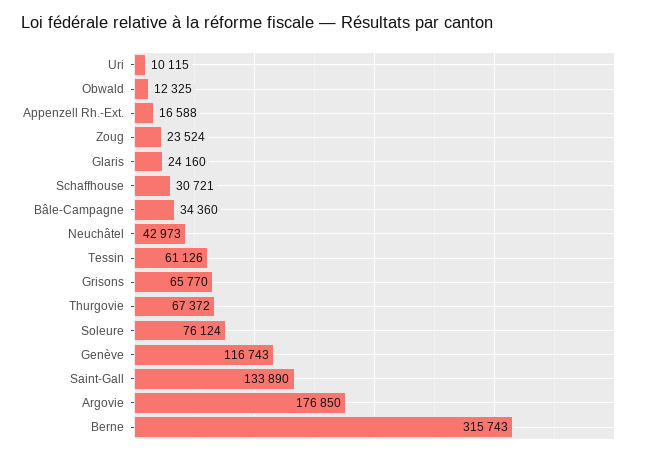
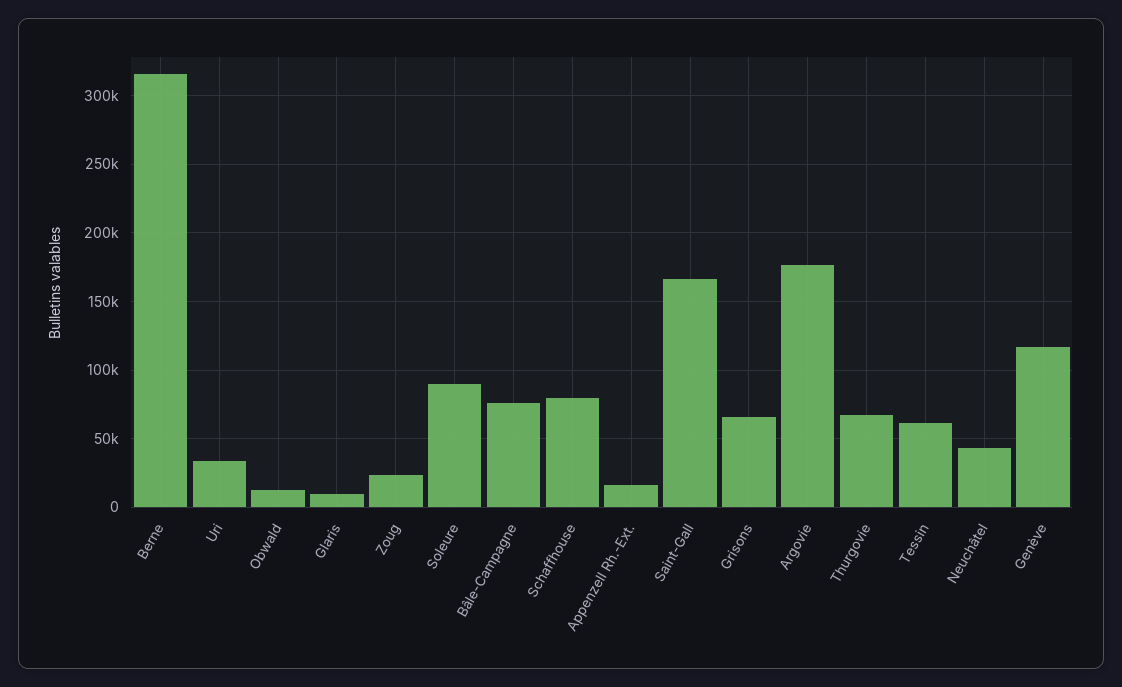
Uri: 10115 -> 35000
Glaris: 24160 -> 10000
Schaffhouse: 30721 -> 80000
Bâle-Campagne: 34360 -> 75000
Soleure: 76124 -> 90000
Saint-Gall: 133890 -> 165000

